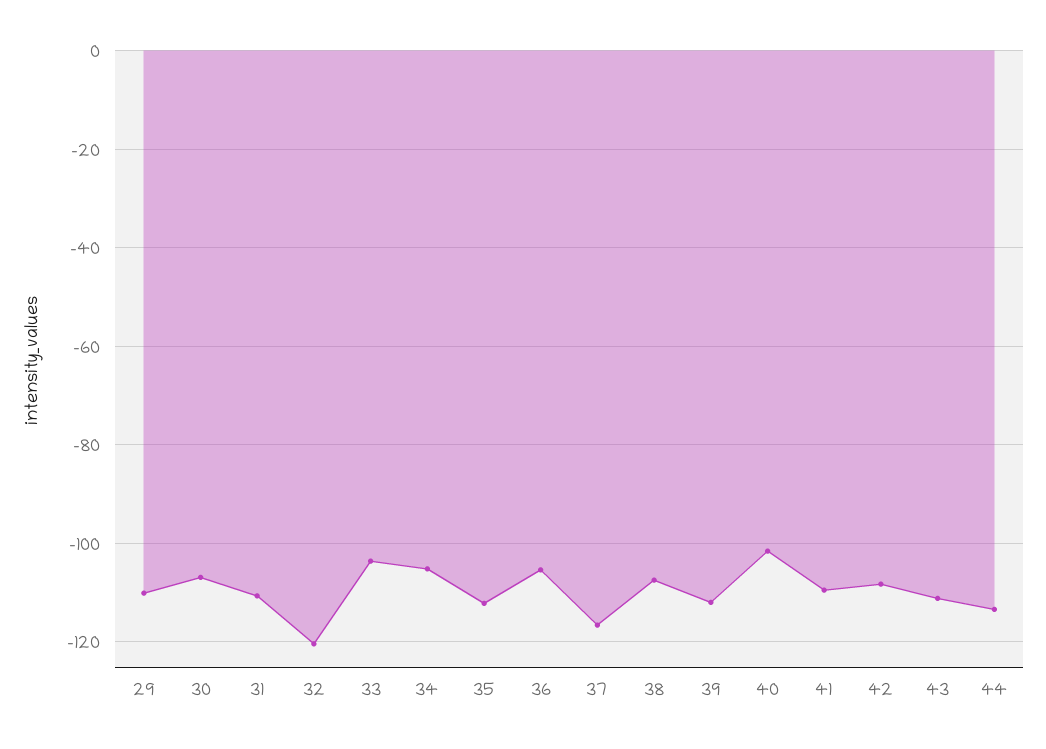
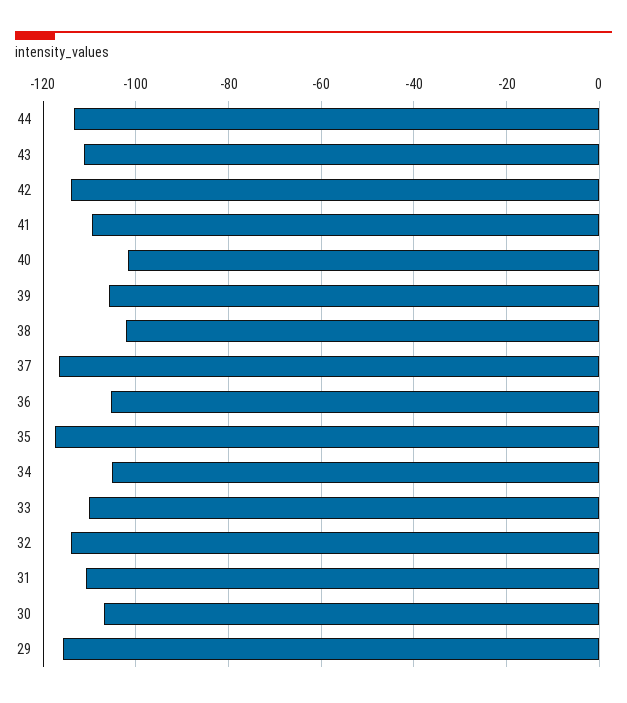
29: -110 -> -116
32: -120 -> -114
33: -104 -> -110
35: -112 -> -118
38: -108 -> -102
39: -112 -> -106
42: -108 -> -114

